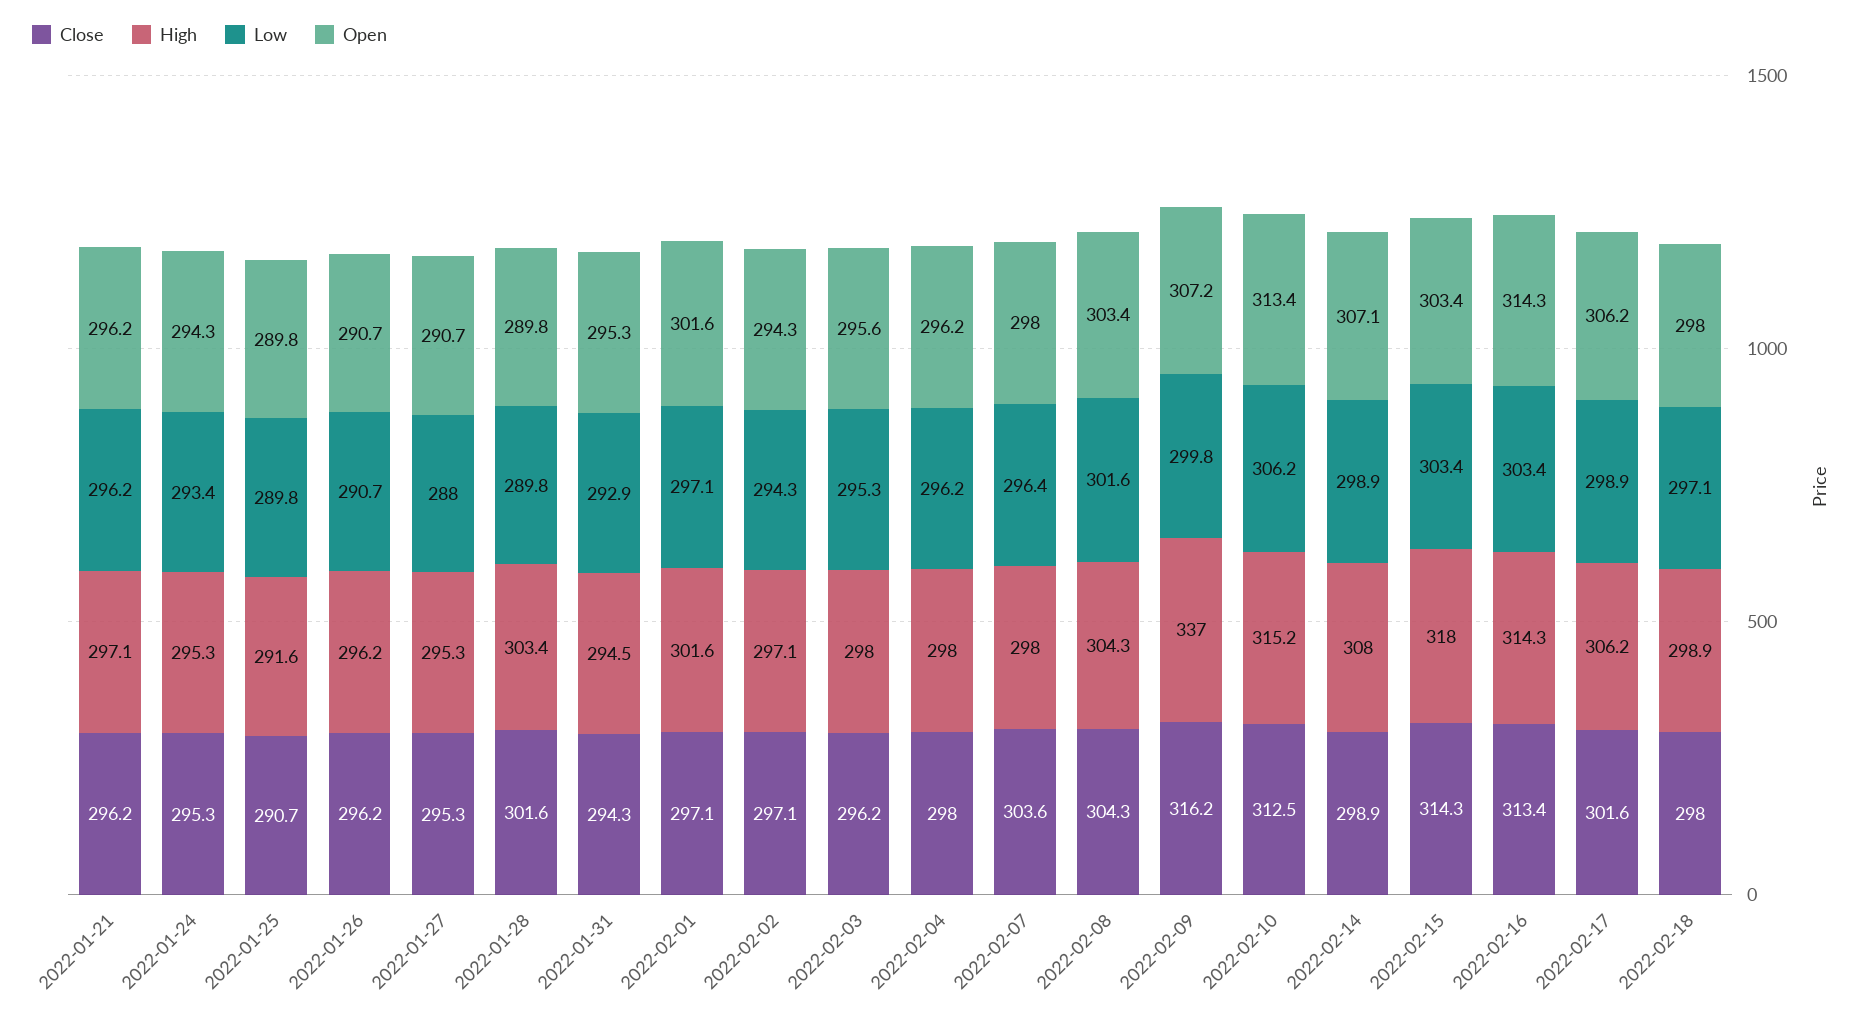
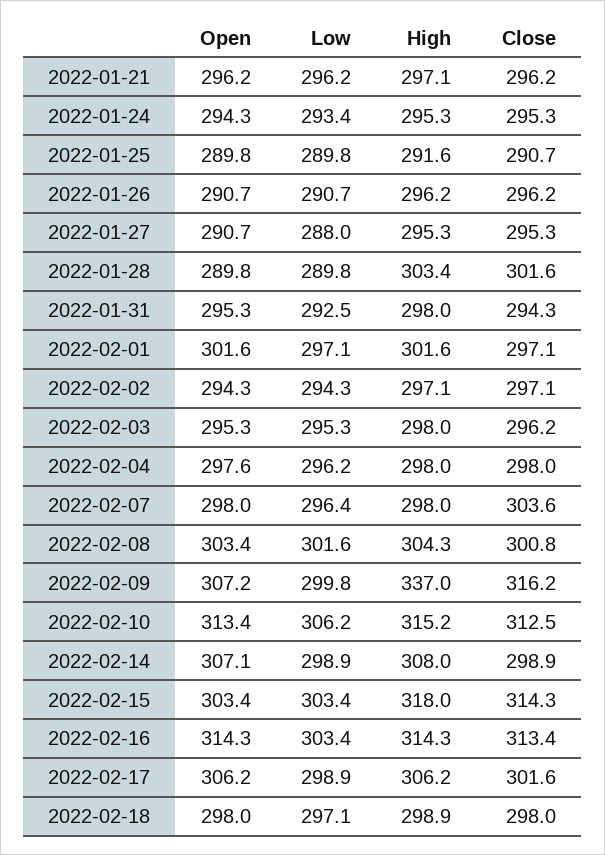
High, 2022-01-31: 294.5 -> 298
Low, 2022-01-31: 292.9 -> 292.5
Open, 2022-02-03: 295.6 -> 295.3
Open, 2022-02-04: 296.2 -> 297.6
Close, 2022-02-08: 304.3 -> 300.8

